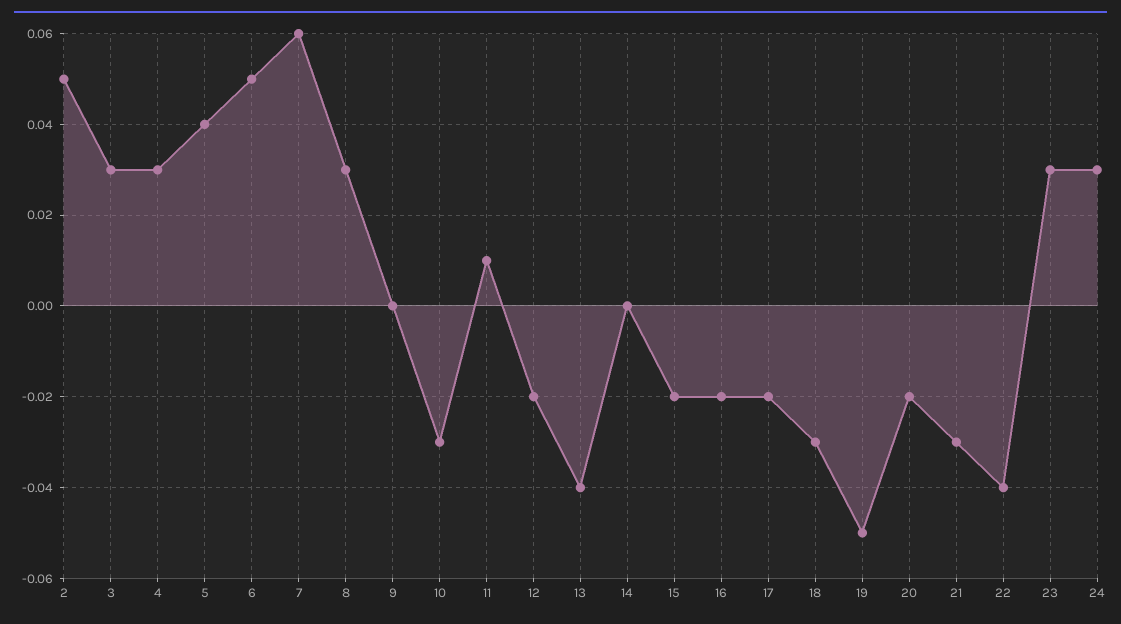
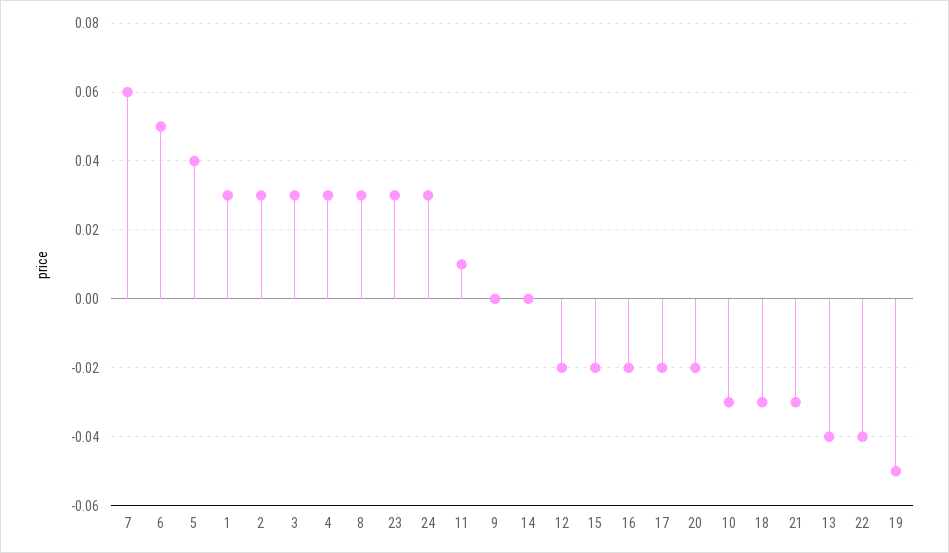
2: 0.05 -> 0.03
1: none -> 0.03

